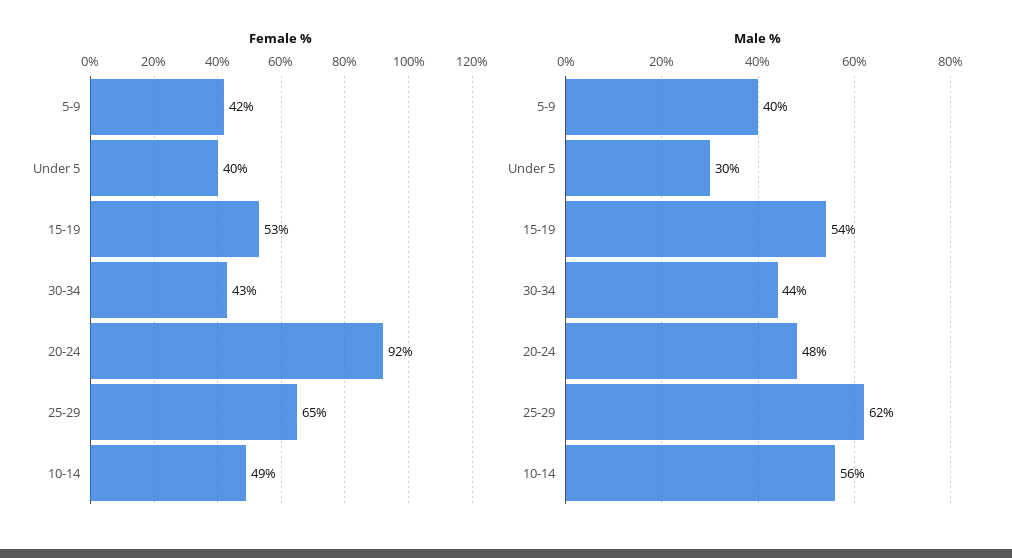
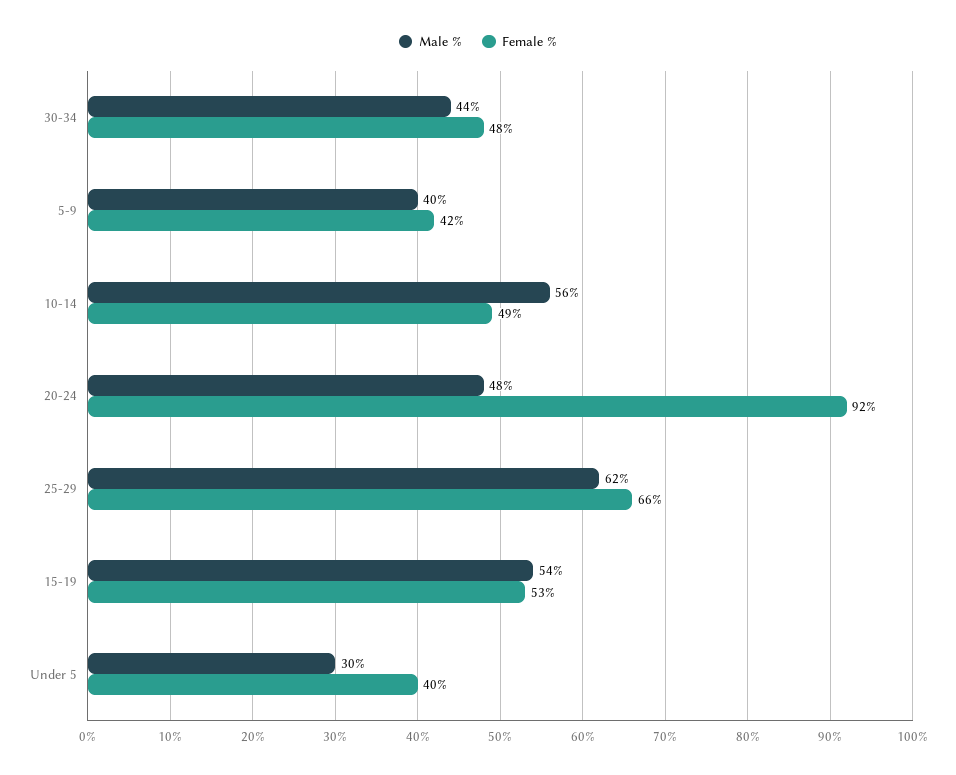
Female %, 30-34: 43 -> 48
Female %, 25-29: 65 -> 66

